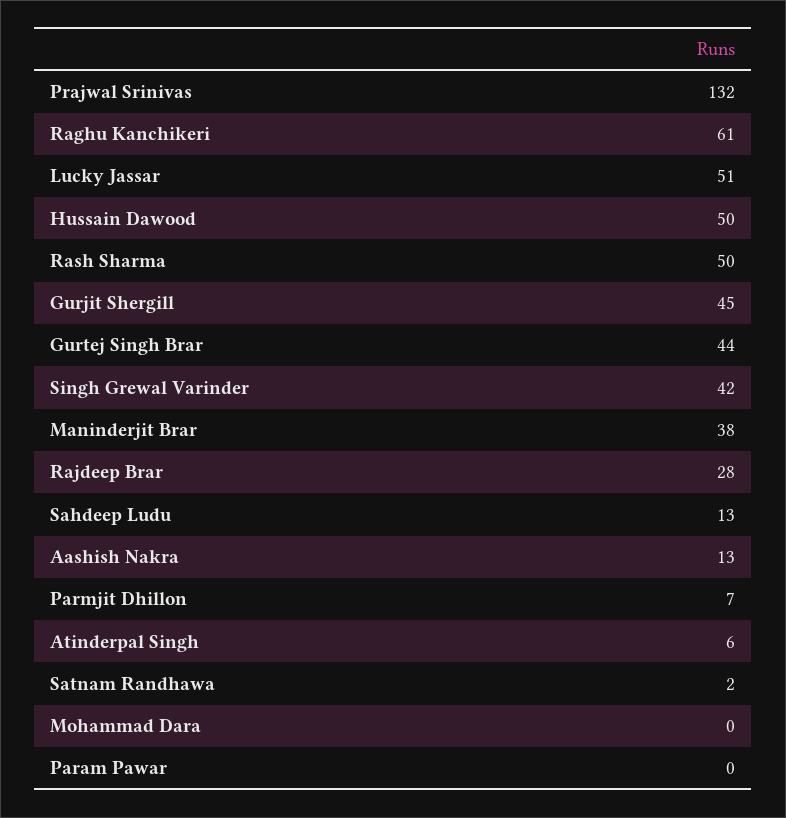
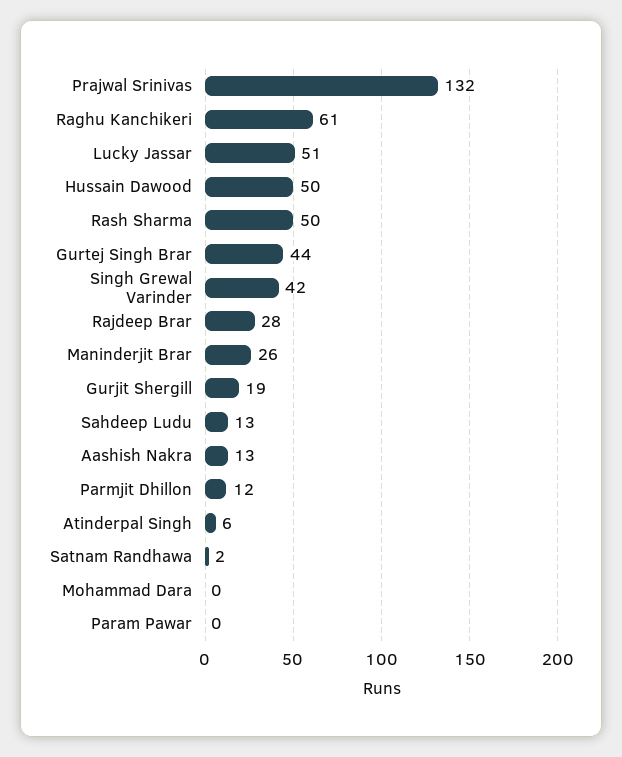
Gurjit Shergill: 45 -> 19
Maninderjit Brar: 38 -> 26
Parmjit Dhillon: 7 -> 12

